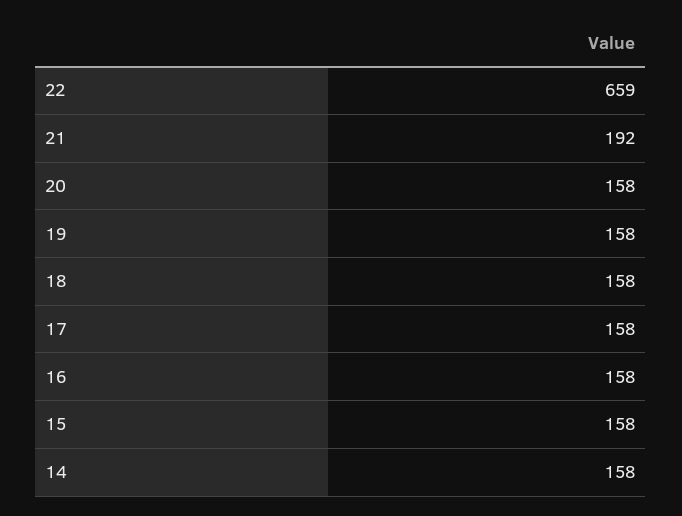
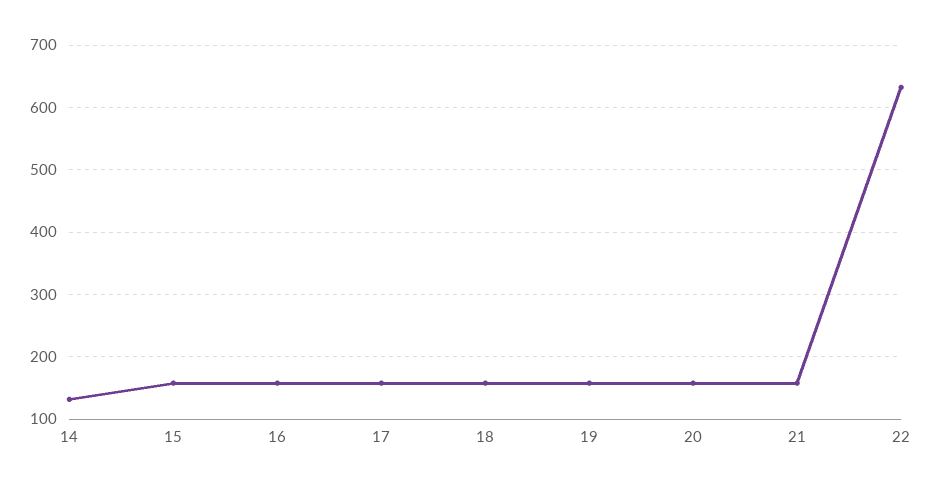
22: 659 -> 630
21: 192 -> 160
14: 158 -> 130

